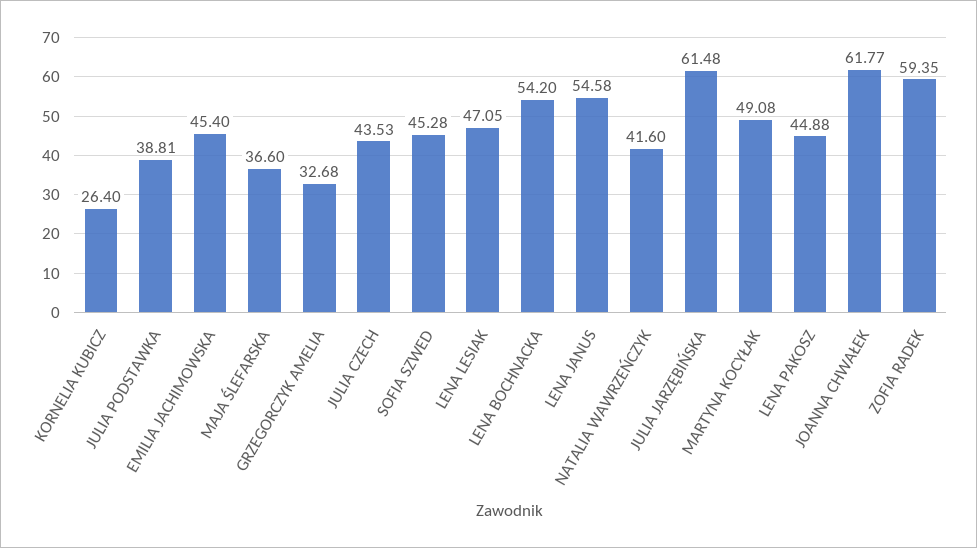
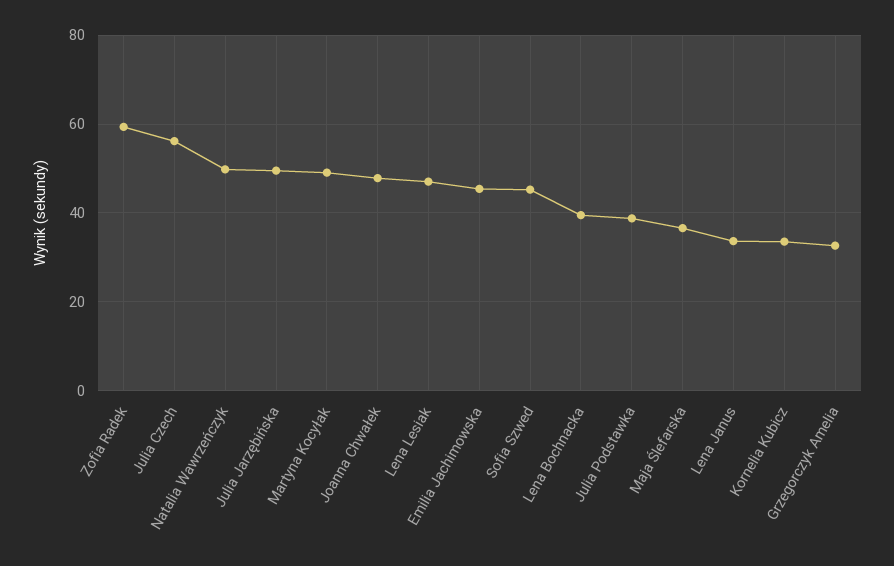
KORNELIA KUBICZ: 26.4 -> 34
JULIA CZECH: 43.53 -> 56
LENA BOCHNACKA: 54.2 -> 40
LENA JANUS: 54.58 -> 34
NATALIA WAWRZEŃCZYK: 41.6 -> 50
JULIA JARZĘBIŃSKA: 61.48 -> 50
LENA PAKOSZ: 44.88 -> none
JOANNA CHWAŁEK: 61.77 -> 48

